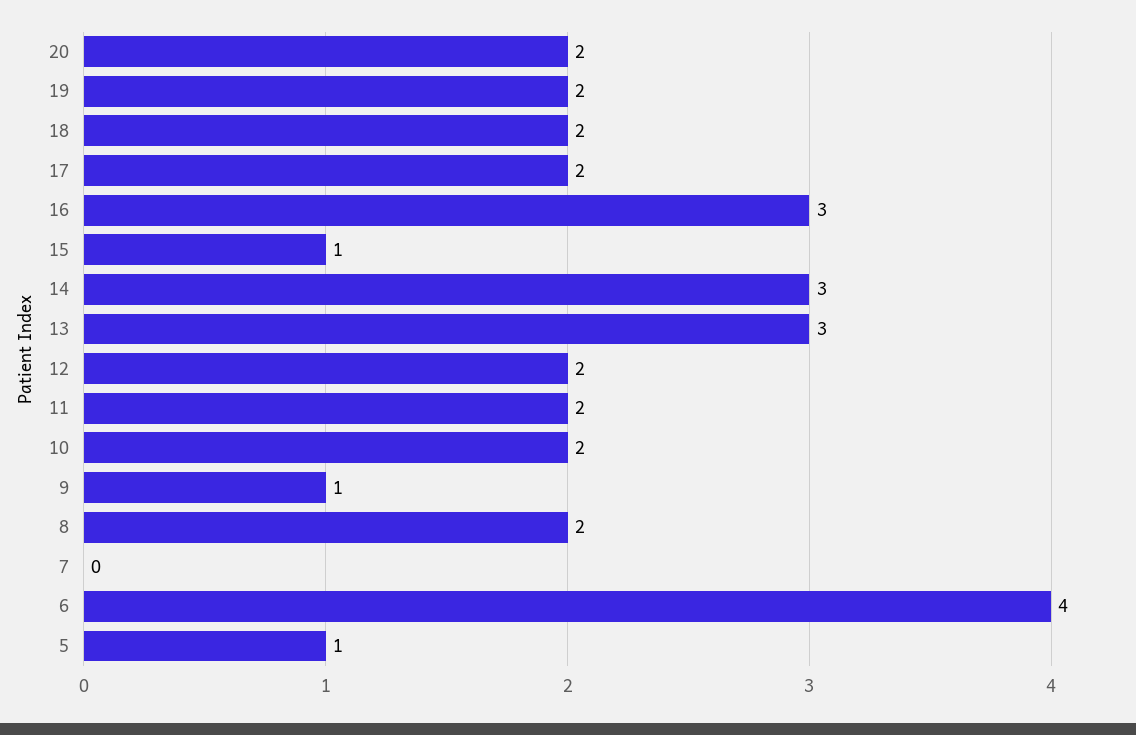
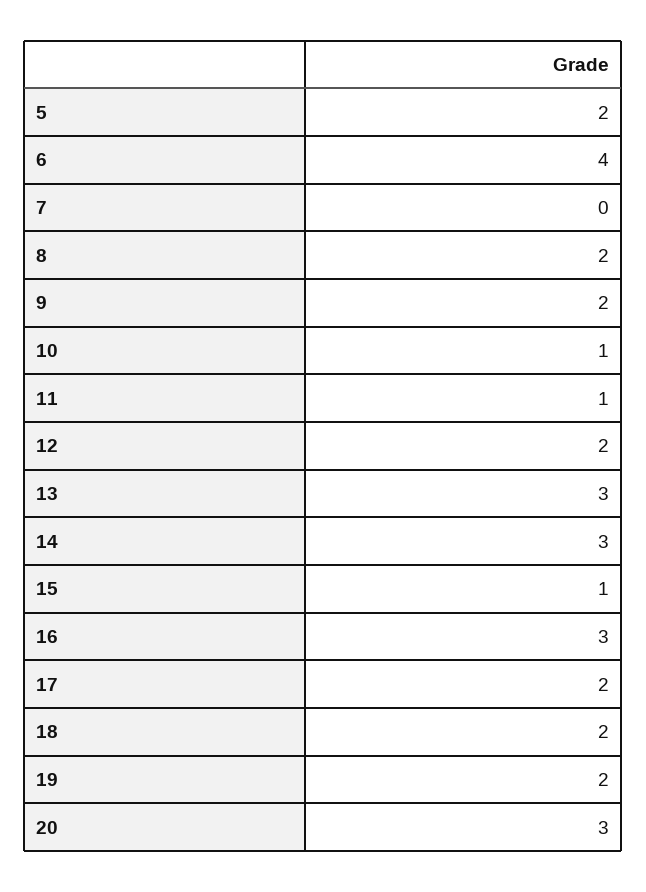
20: 2 -> 3
11: 2 -> 1
10: 2 -> 1
9: 1 -> 2
5: 1 -> 2

